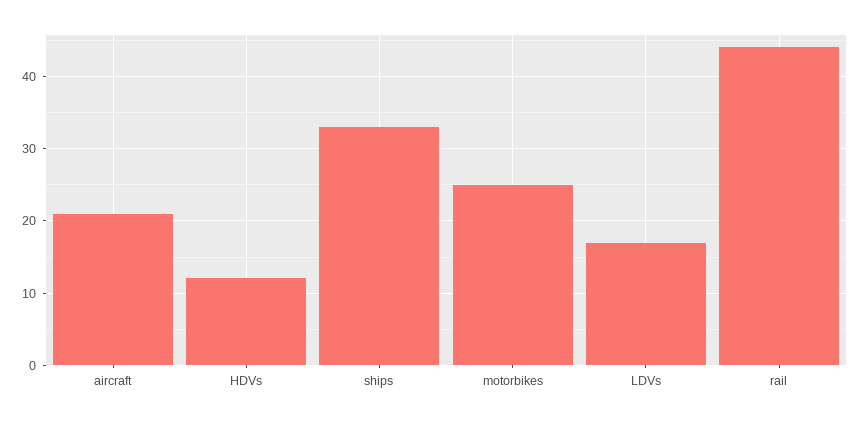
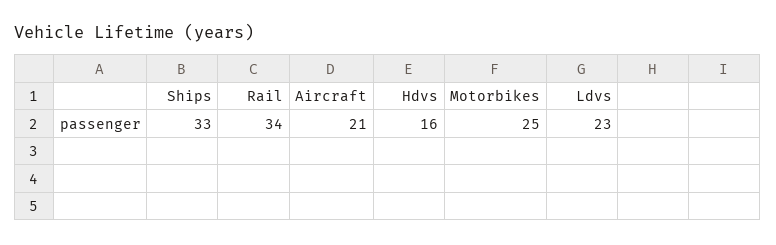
HDVs: 12 -> 16
LDVs: 17 -> 23
rail: 44 -> 34

